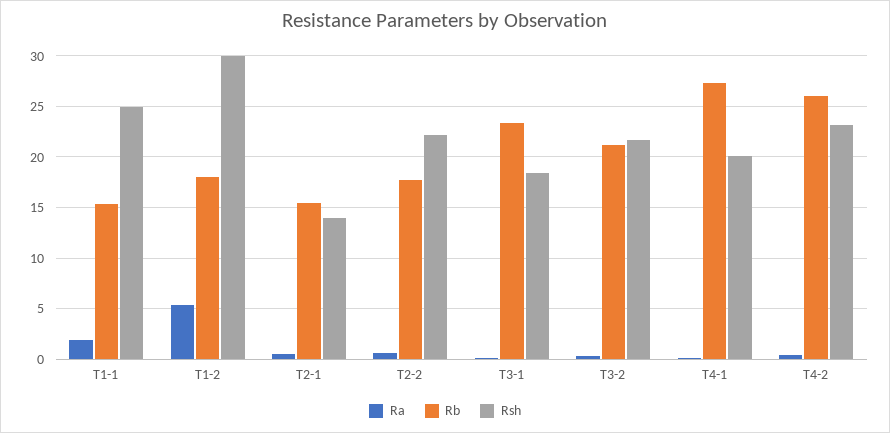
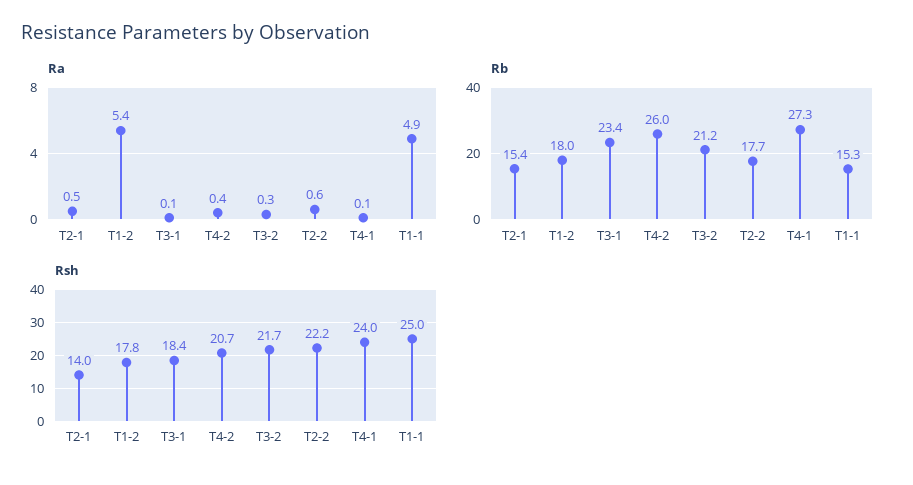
Ra, T1-1: 2 -> 4.9
Rsh, T1-2: 30 -> 17.8
Rsh, T4-1: 20 -> 24
Rsh, T4-2: 23 -> 20.7

